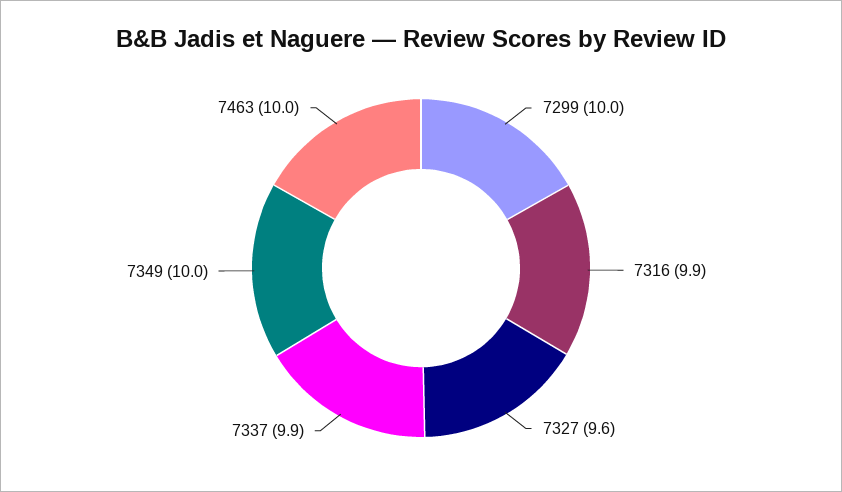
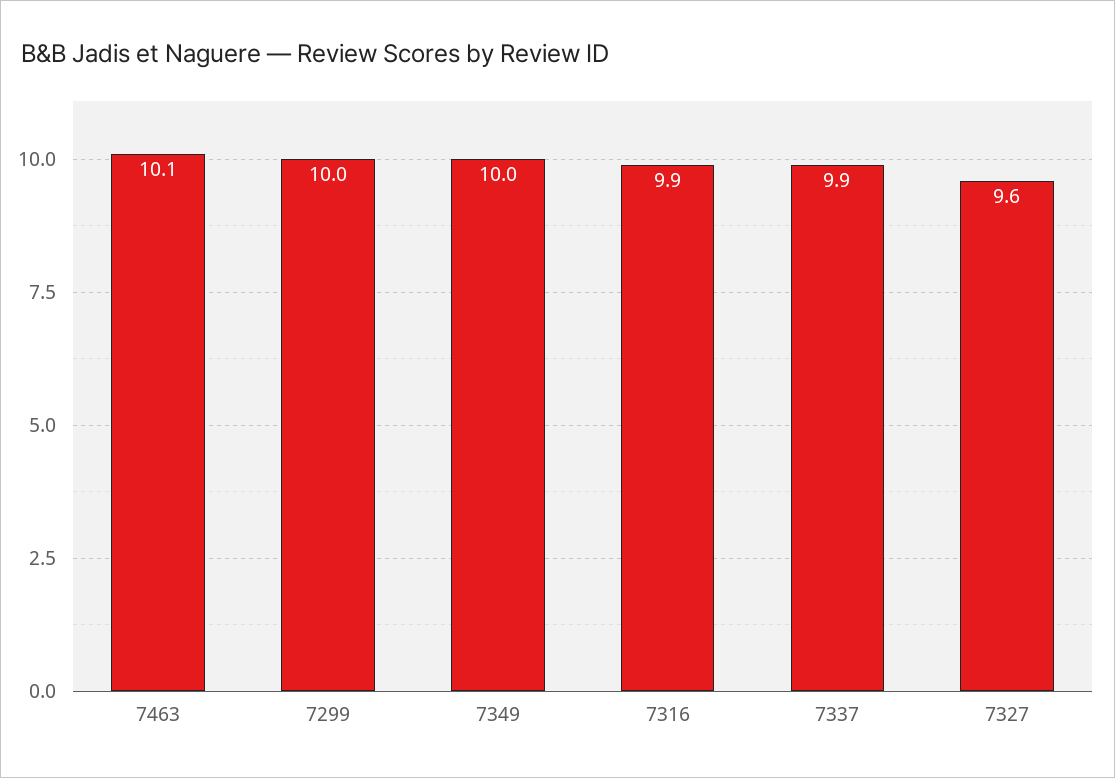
7463: 10 -> 10.1

